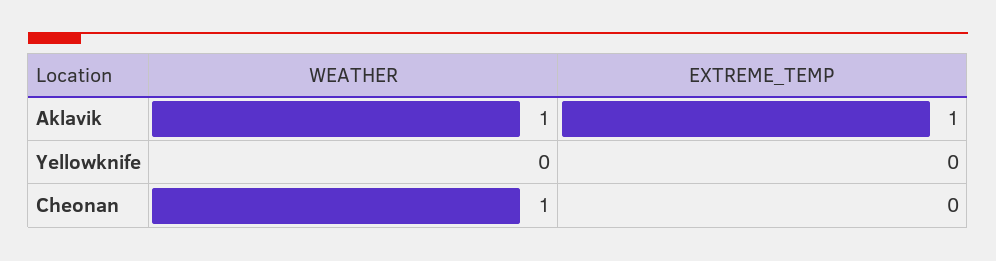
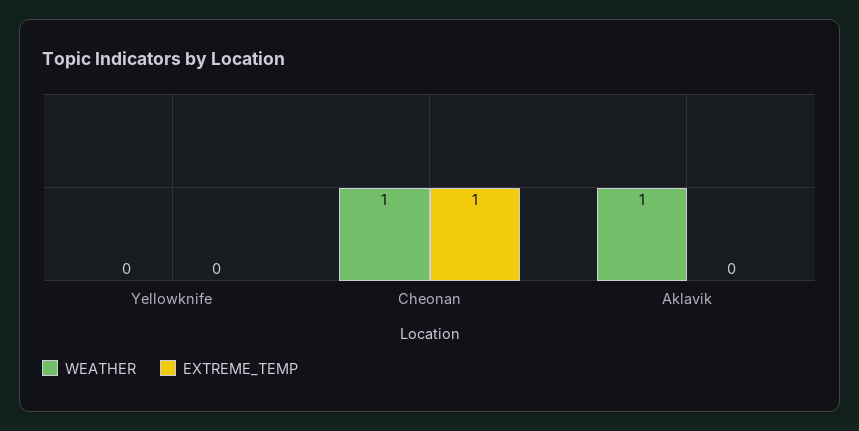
EXTREME_TEMP, Aklavik: 1 -> 0
EXTREME_TEMP, Cheonan: 0 -> 1

